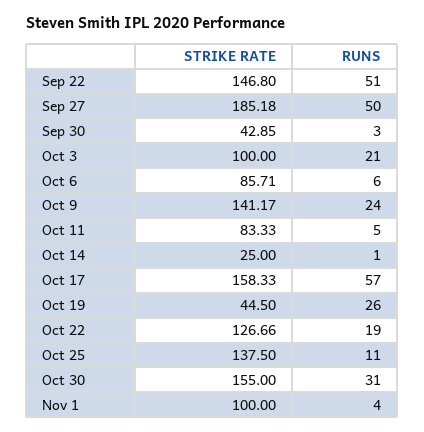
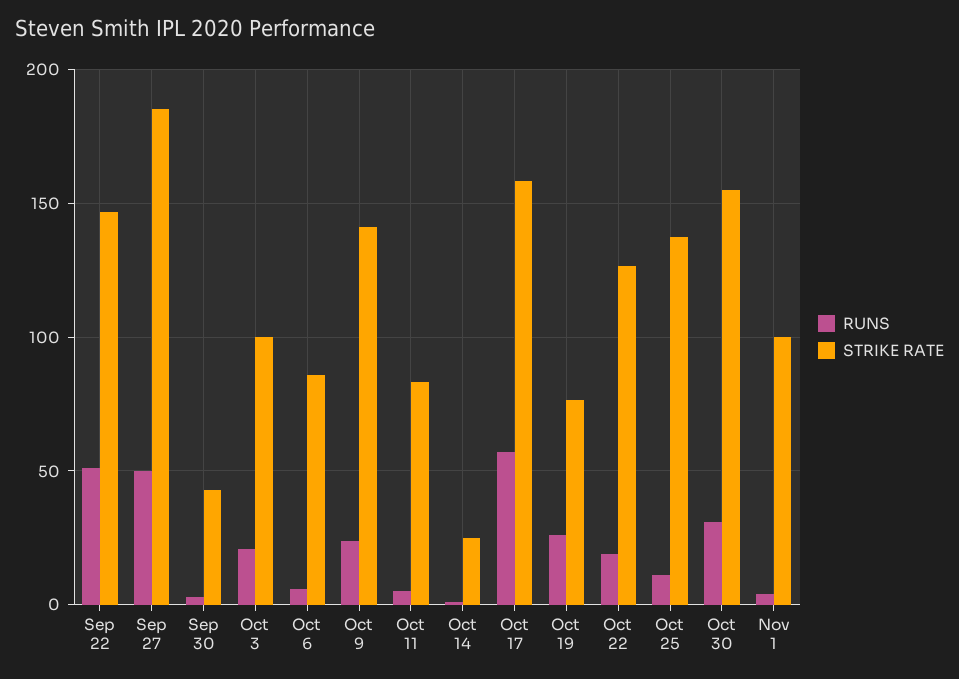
STRIKE RATE, Oct 19: 44.5 -> 75

